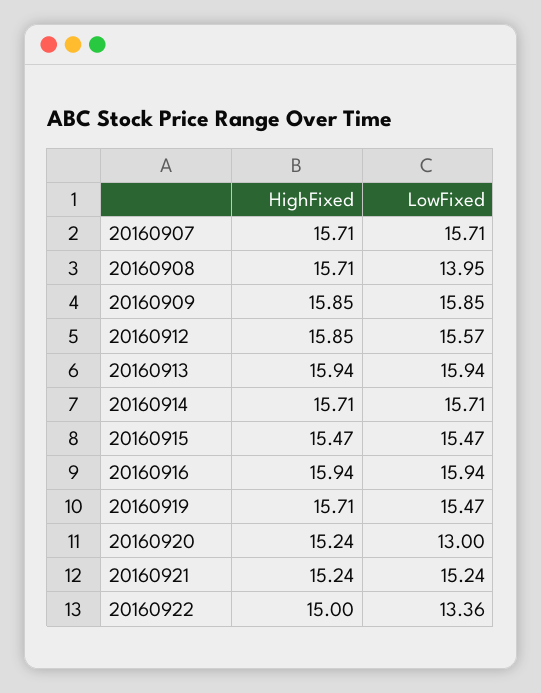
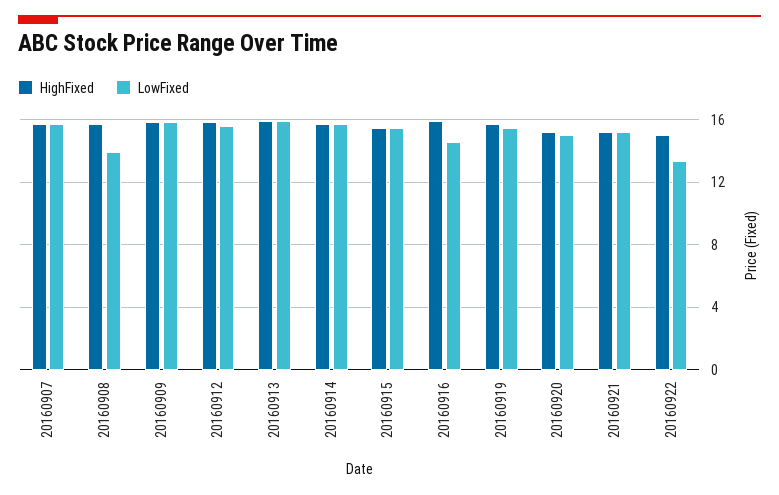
LowFixed, 20160916: 15.94 -> 14.5
LowFixed, 20160920: 13 -> 15

